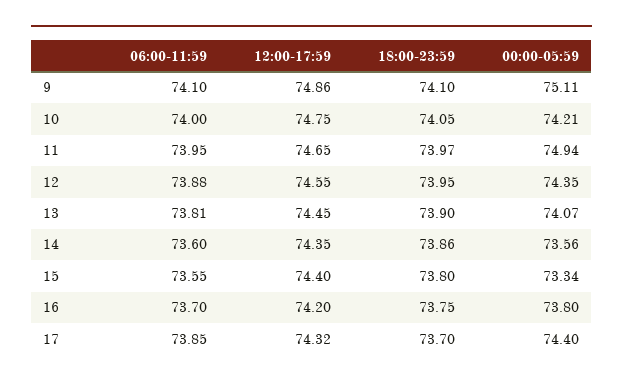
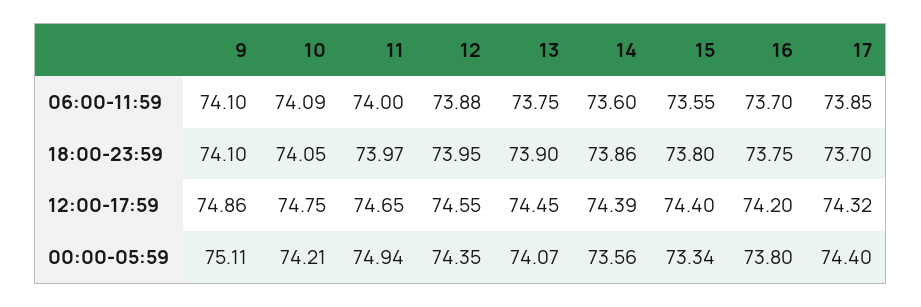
06:00-11:59, 10: 74 -> 74.09
06:00-11:59, 11: 73.95 -> 74
06:00-11:59, 13: 73.81 -> 73.75
12:00-17:59, 14: 74.35 -> 74.39

